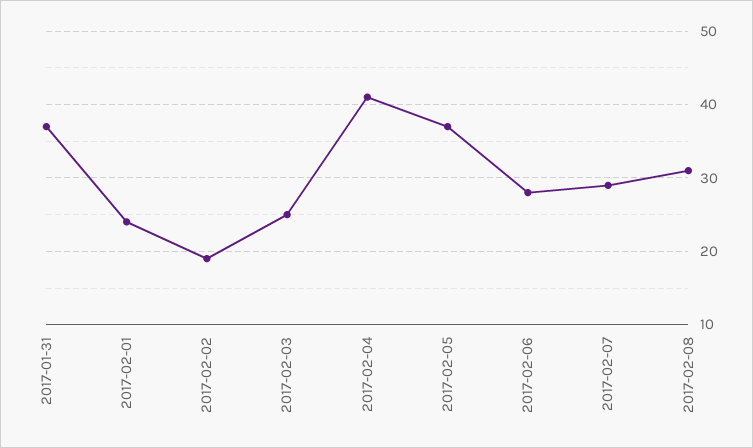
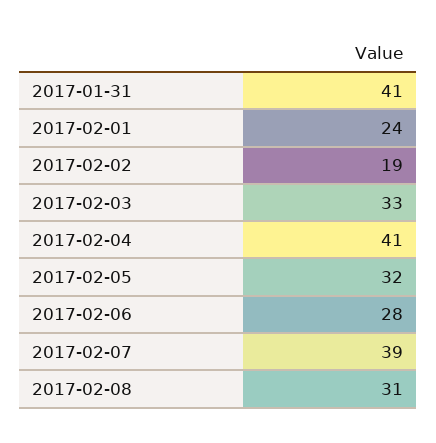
2017-01-31: 37 -> 41
2017-02-03: 25 -> 33
2017-02-05: 37 -> 32
2017-02-07: 29 -> 39

